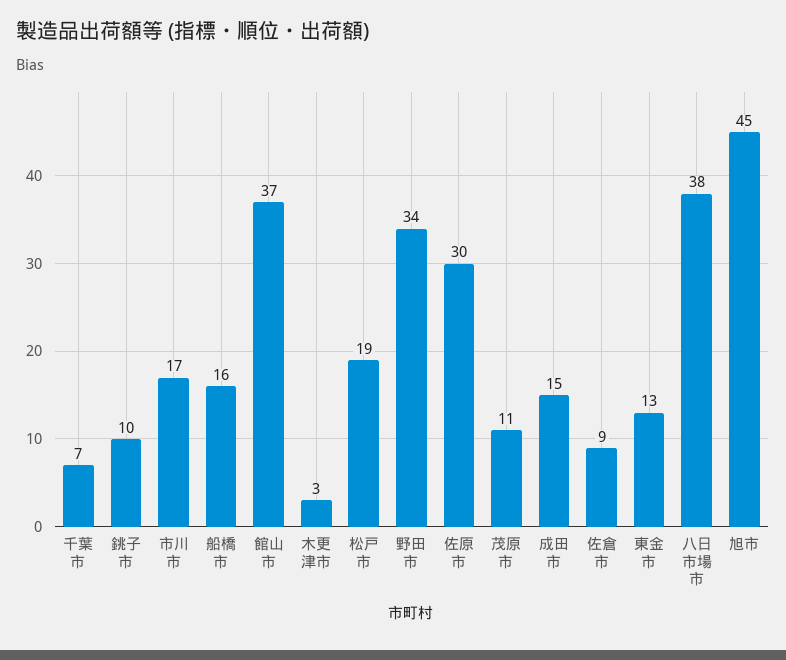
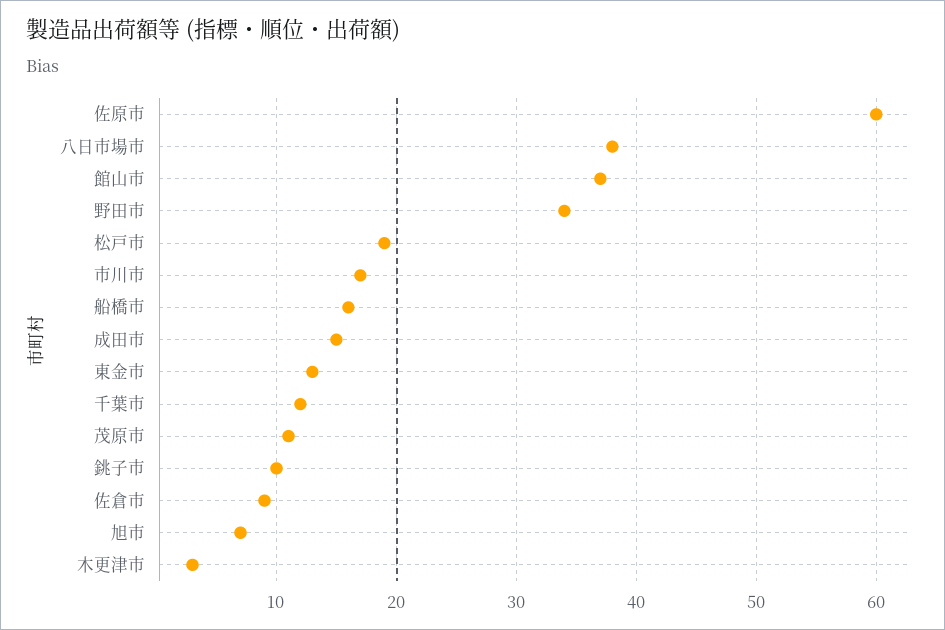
千葉市: 7 -> 12
佐原市: 30 -> 60
旭市: 45 -> 7

